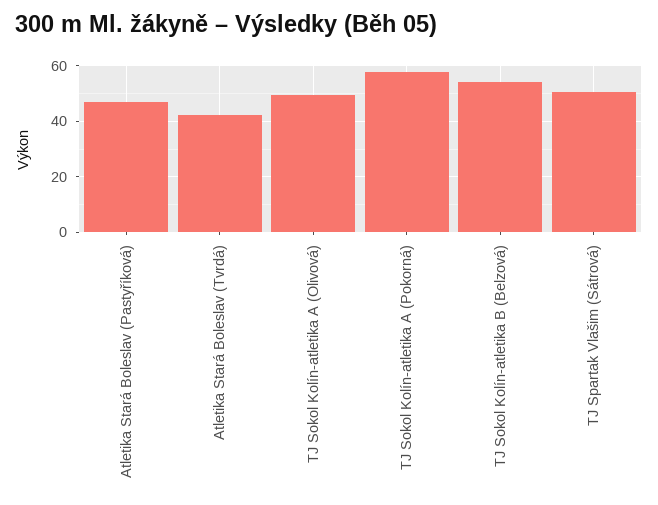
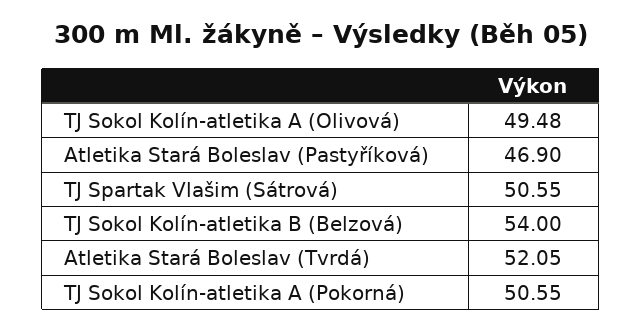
Atletika Stará Boleslav (Tvrdá): 42.5 -> 52.05
TJ Sokol Kolín-atletika A (Pokorná): 57.5 -> 50.55

